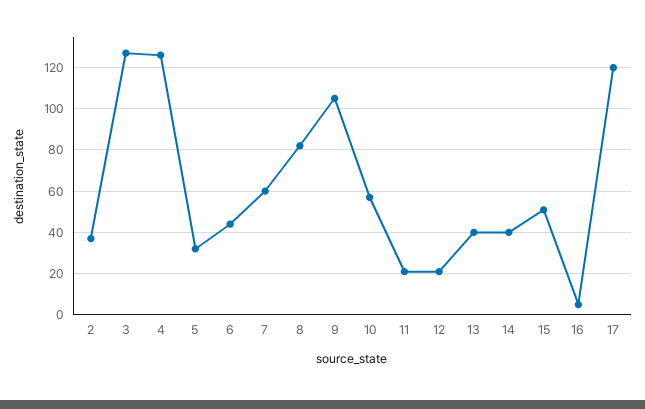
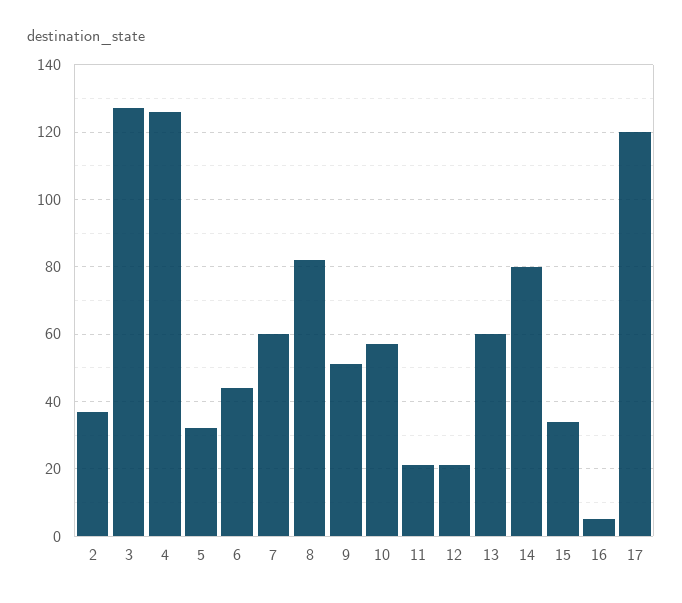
9: 105 -> 50
13: 40 -> 60
14: 40 -> 80
15: 50 -> 35

